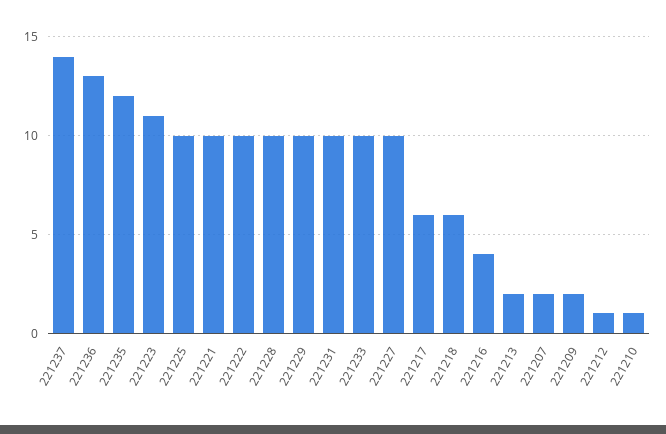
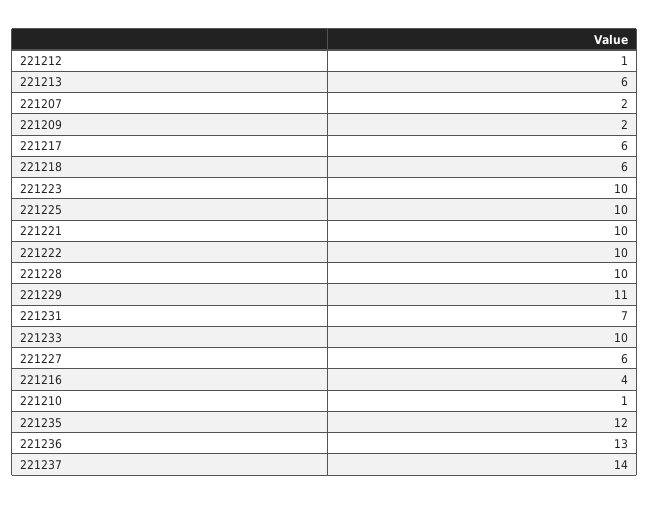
221223: 11 -> 10
221229: 10 -> 11
221231: 10 -> 7
221227: 10 -> 6
221213: 2 -> 6

